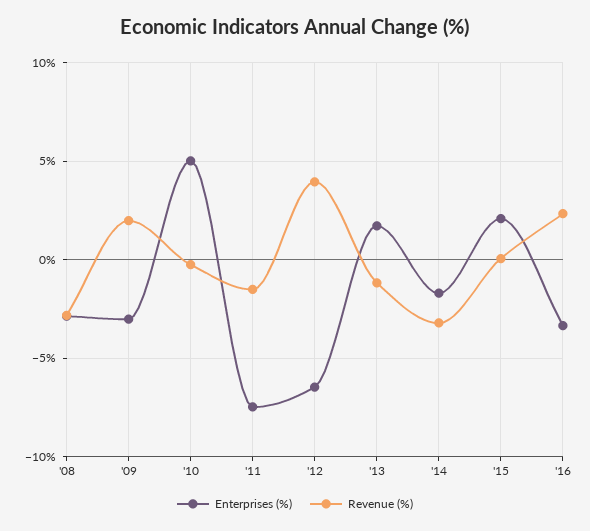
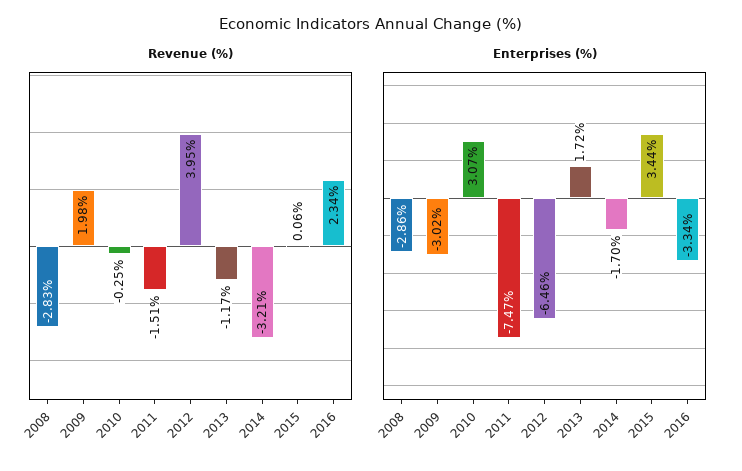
Enterprises (%), '10: 5 -> 3.07
Enterprises (%), '15: 2 -> 3.44

